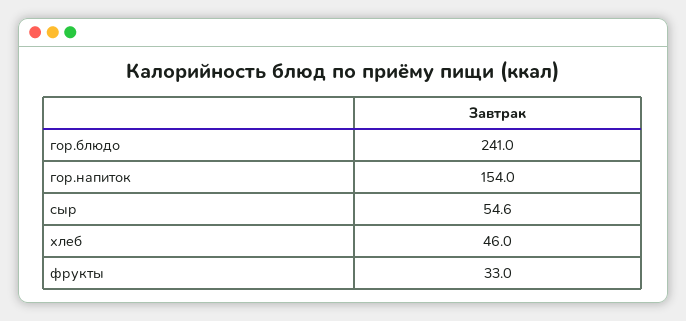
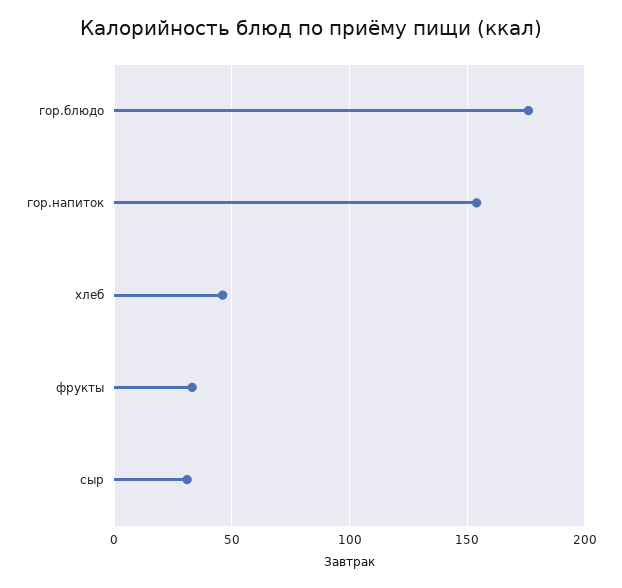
гор.блюдо: 241 -> 175
сыр: 54.6 -> 30

